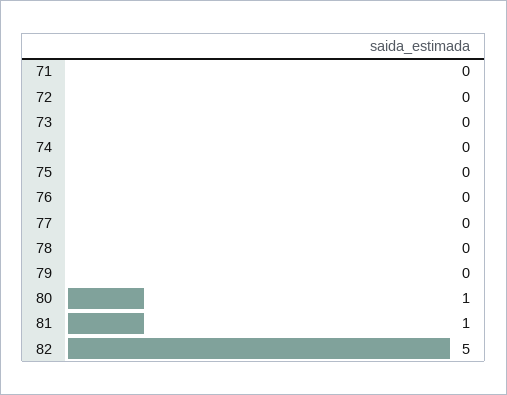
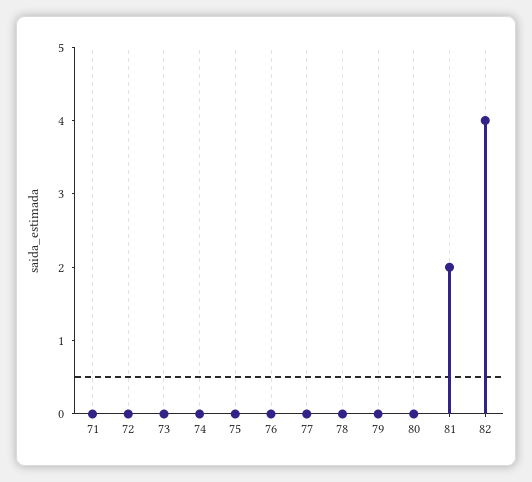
80: 1 -> 0
81: 1 -> 2
82: 5 -> 4

